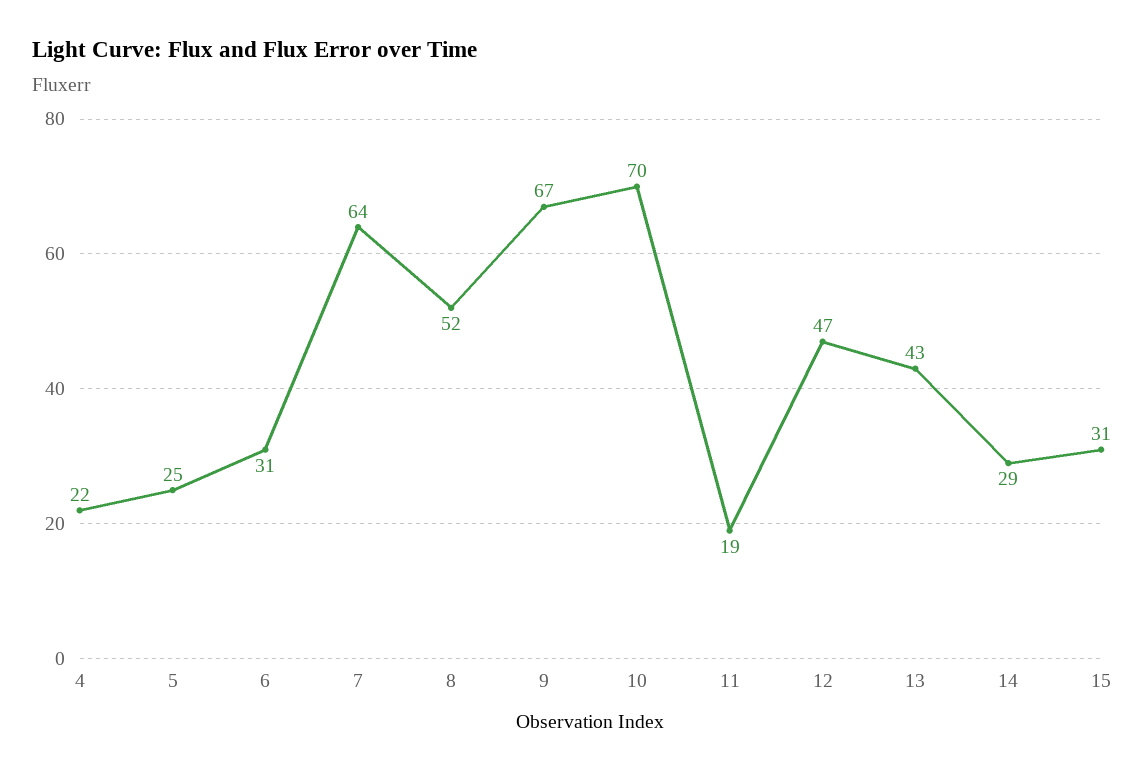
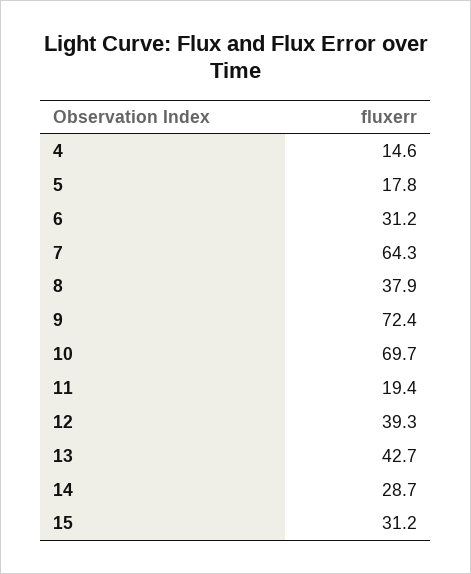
4: 22 -> 14.6
5: 25 -> 17.8
8: 52 -> 37.9
9: 67 -> 72.4
12: 47 -> 39.3

